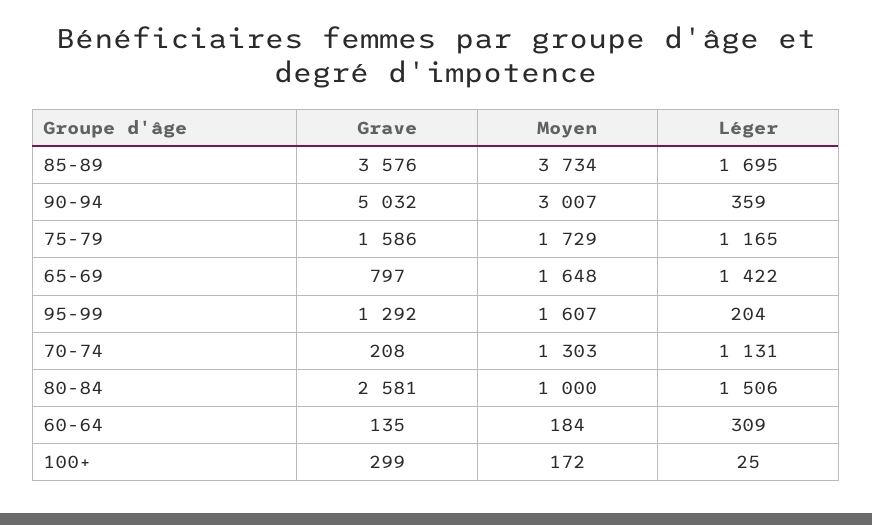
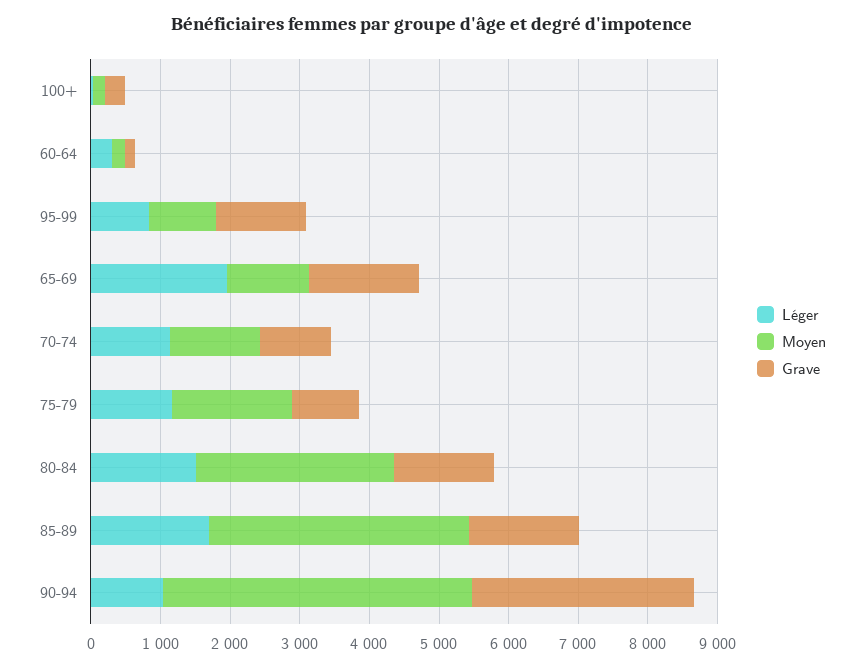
Grave, 85-89: 3576 -> 1600
Grave, 90-94: 5032 -> 3200
Moyen, 90-94: 3007 -> 4400
Léger, 90-94: 359 -> 1000
Grave, 75-79: 1586 -> 1000
Grave, 65-69: 797 -> 1600
Moyen, 65-69: 1648 -> 1200
Léger, 65-69: 1422 -> 2000
Moyen, 95-99: 1607 -> 1000
Léger, 95-99: 204 -> 800
Grave, 70-74: 208 -> 1000
Grave, 80-84: 2581 -> 1400
Moyen, 80-84: 1000 -> 2800

